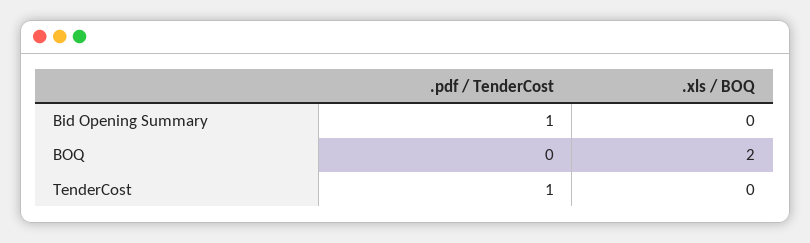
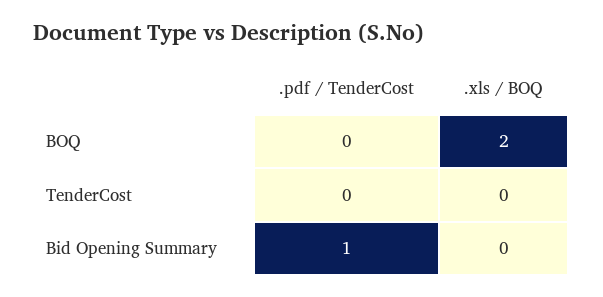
.pdf / TenderCost, TenderCost: 1 -> 0

